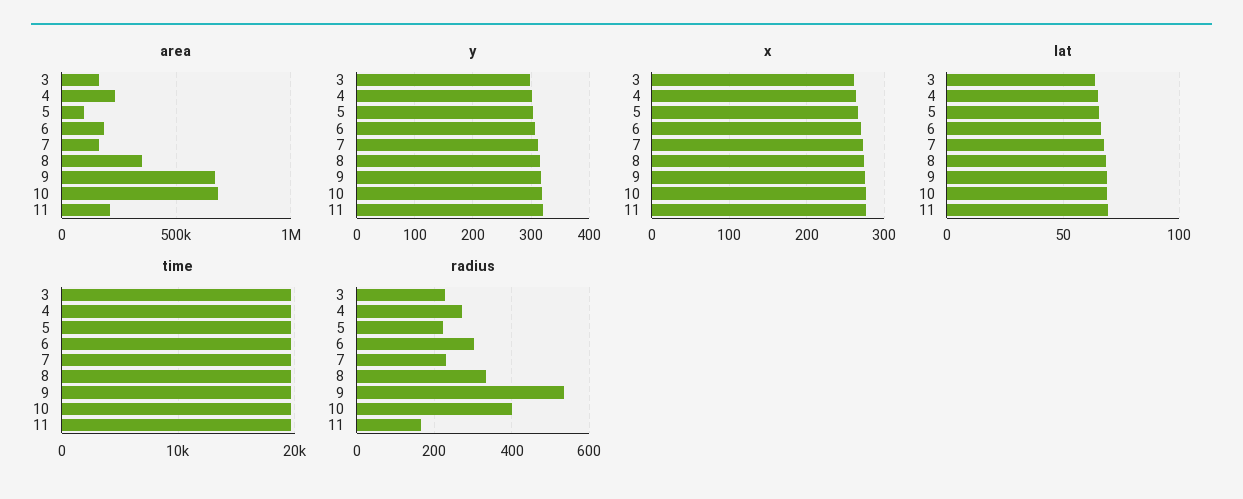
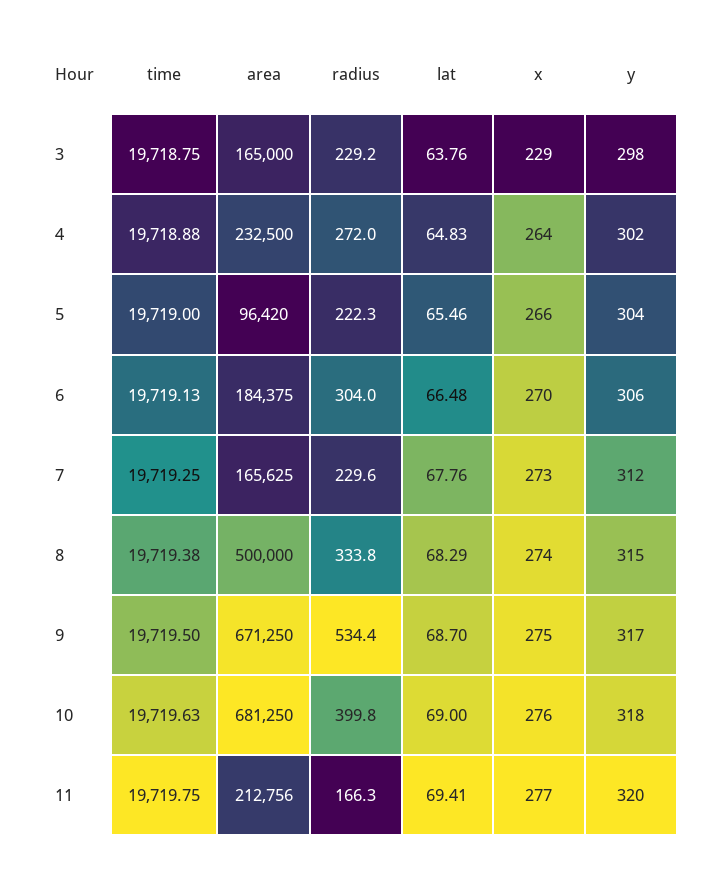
area, 8: 350000 -> 500000
x, 3: 260 -> 229

